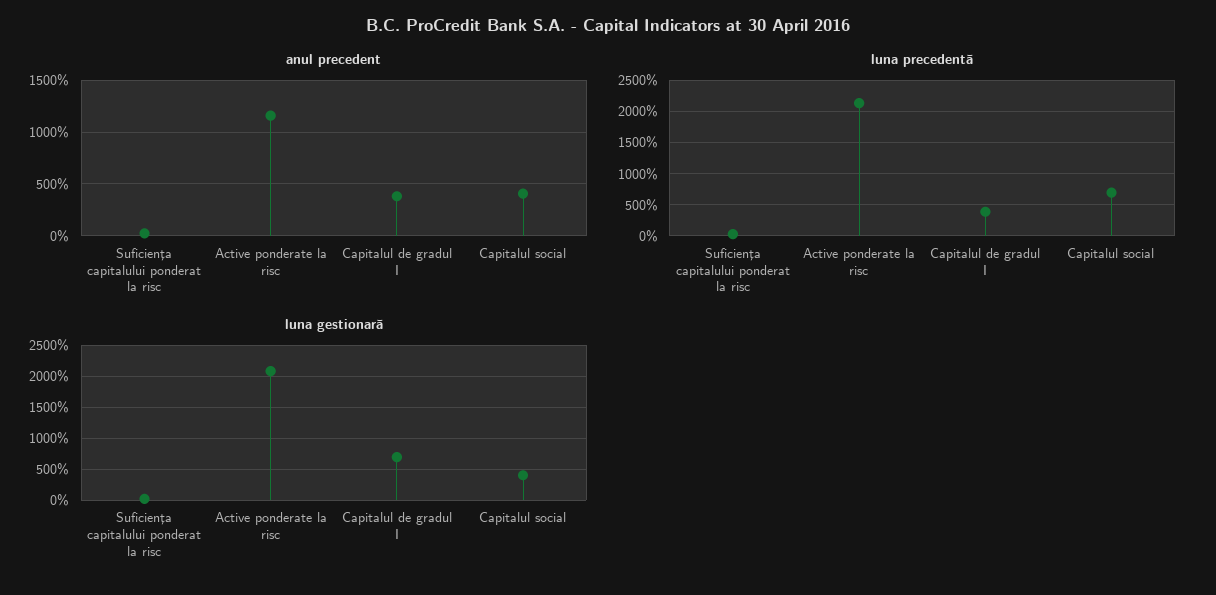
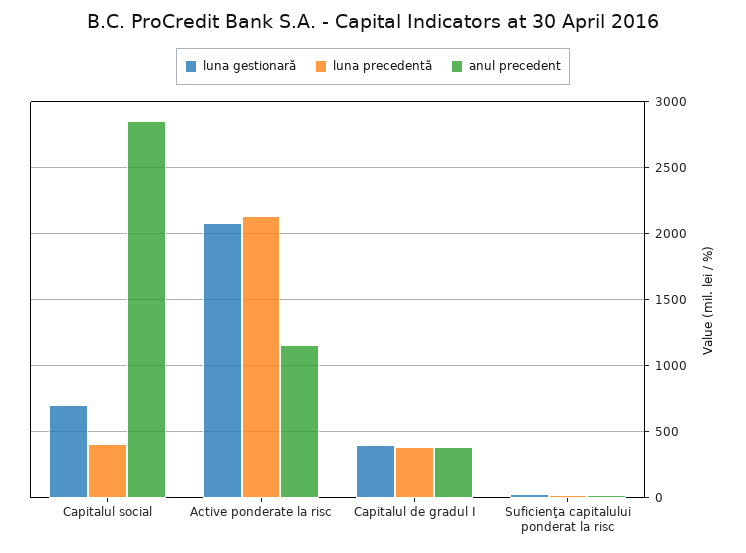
anul precedent, Capitalul social: 400 -> 2850
luna precedentă, Capitalul social: 700 -> 400
luna gestionară, Capitalul de gradul I: 700 -> 400
luna gestionară, Capitalul social: 400 -> 700

